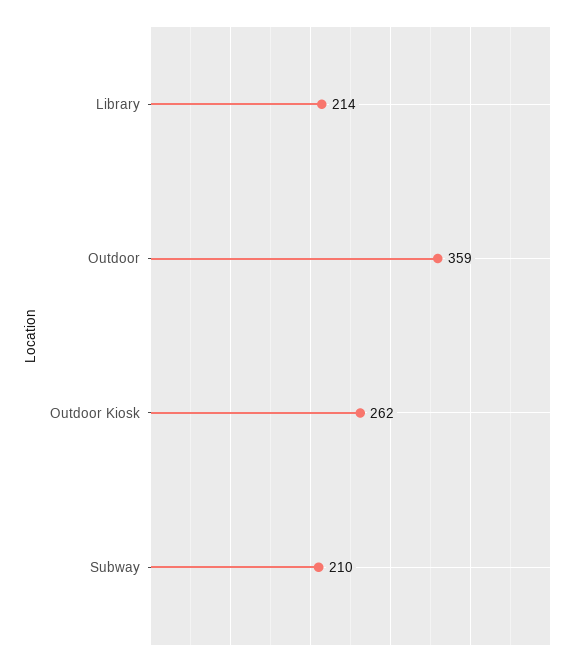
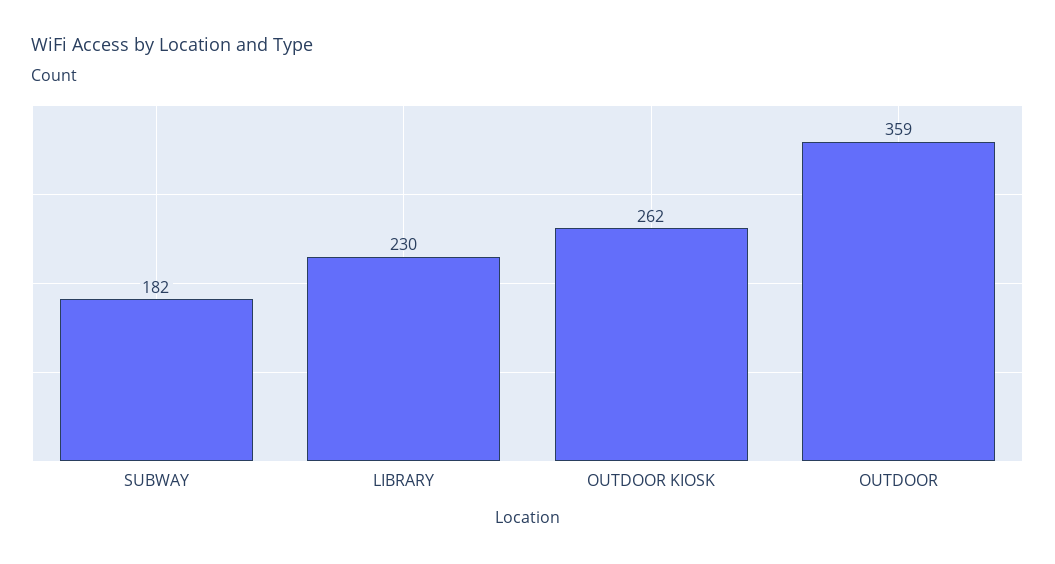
Library: 214 -> 230
Subway: 210 -> 182

